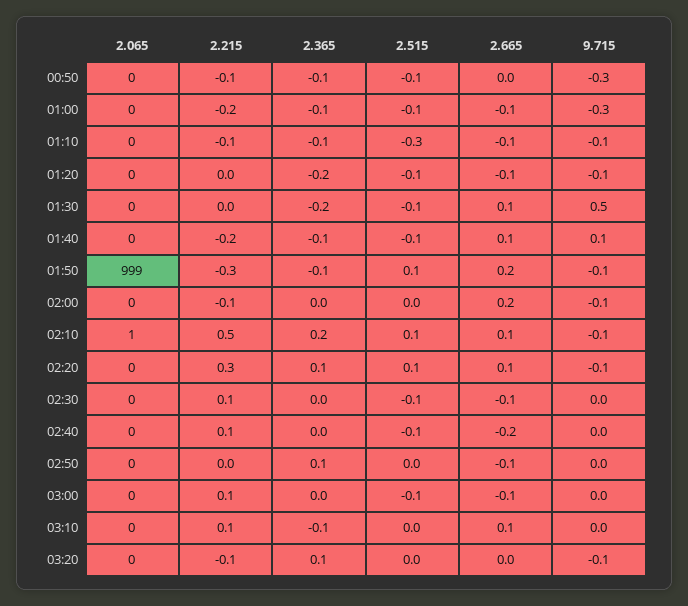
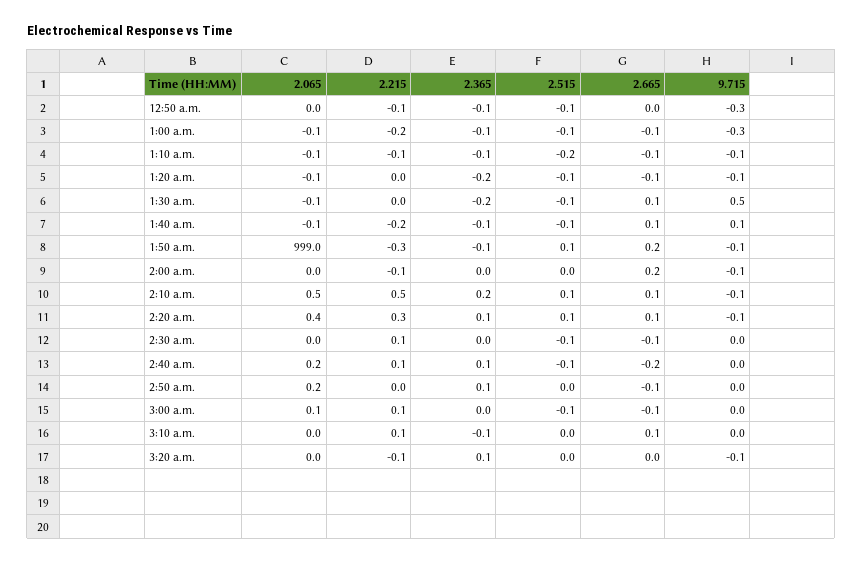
2.515, 01:10: -0.3 -> -0.2
2.365, 02:40: 0 -> 0.1

